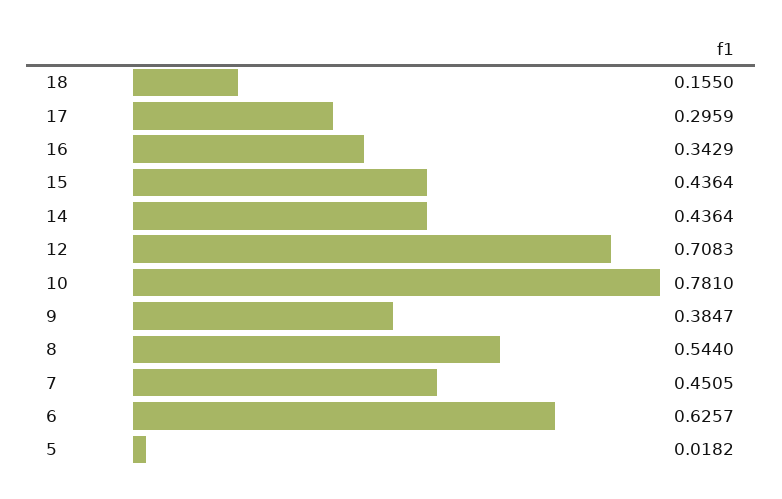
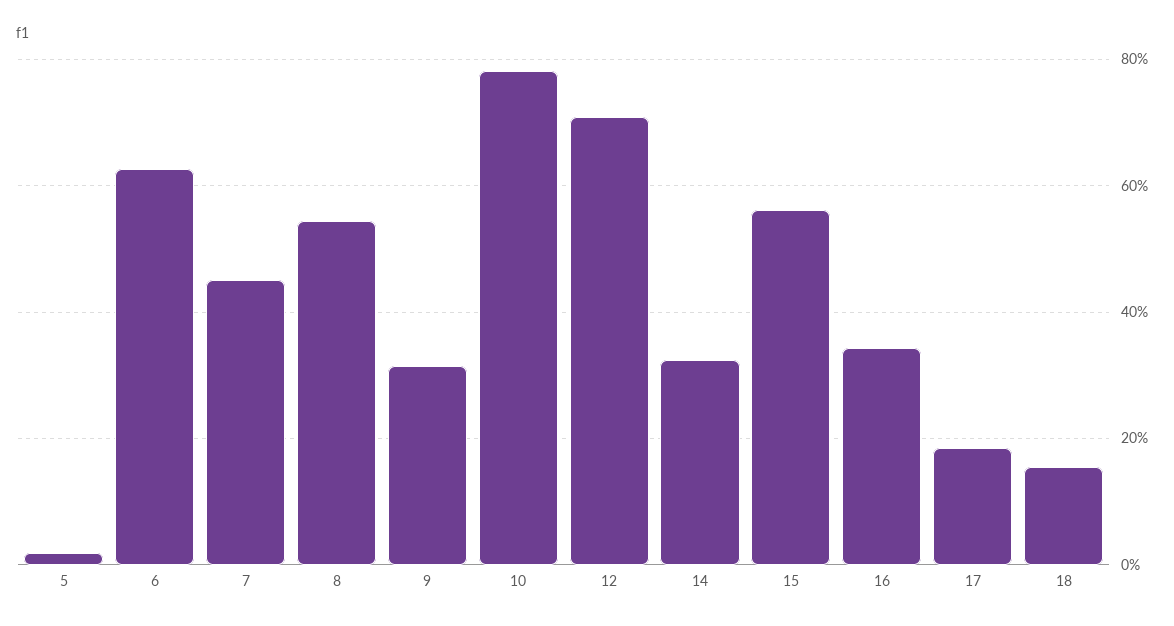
17: 0.2959 -> 0.18
15: 0.4364 -> 0.56
14: 0.4364 -> 0.32
9: 0.3847 -> 0.32

